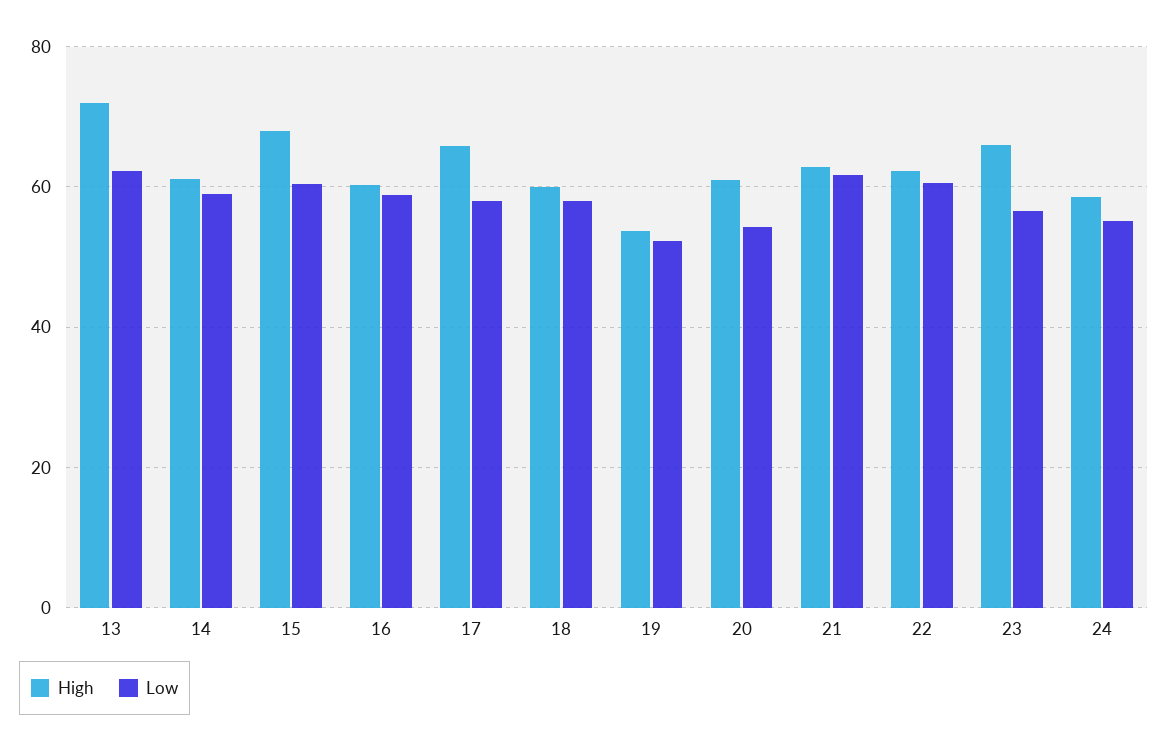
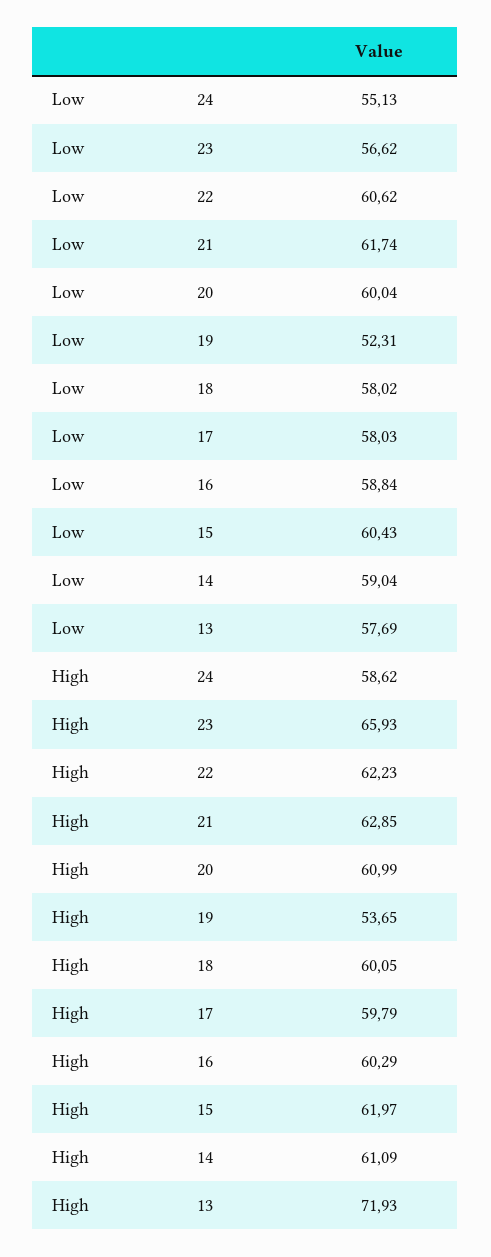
Low, 13: 62 -> 57.69
High, 15: 68 -> 61.97
High, 17: 66 -> 59.79
Low, 20: 54 -> 60.04

